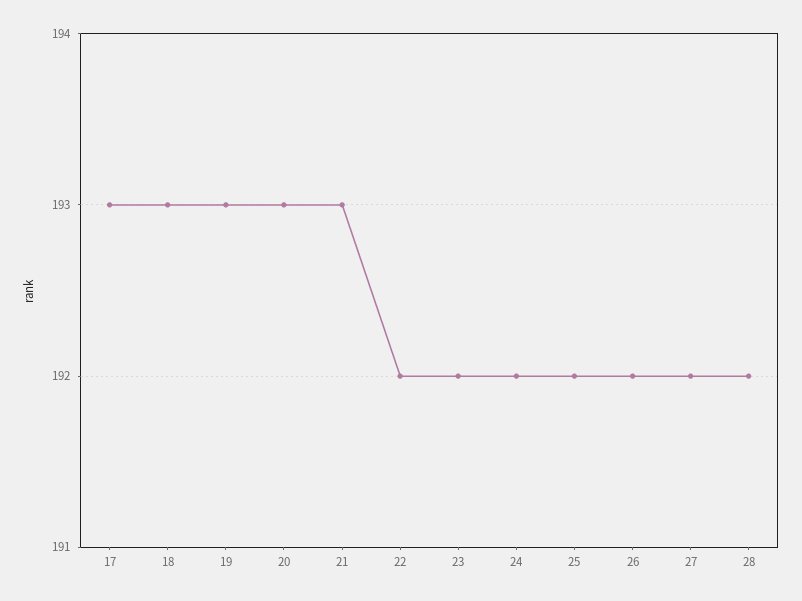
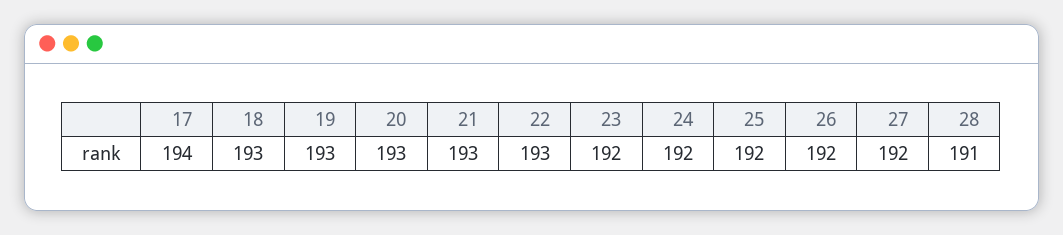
17: 193 -> 194
22: 192 -> 193
28: 192 -> 191

